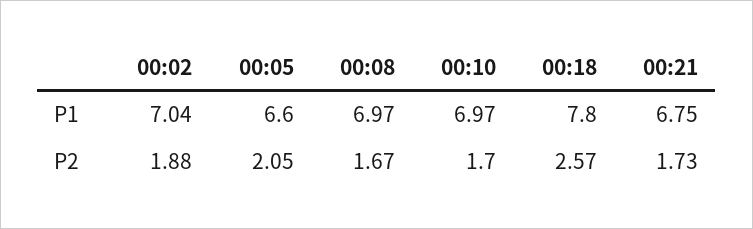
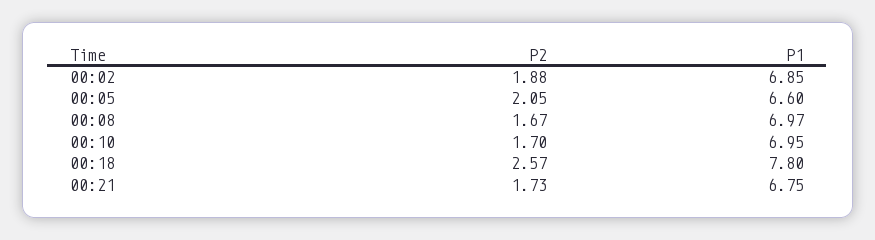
00:02, P1: 7.04 -> 6.85
00:10, P1: 6.97 -> 6.95

